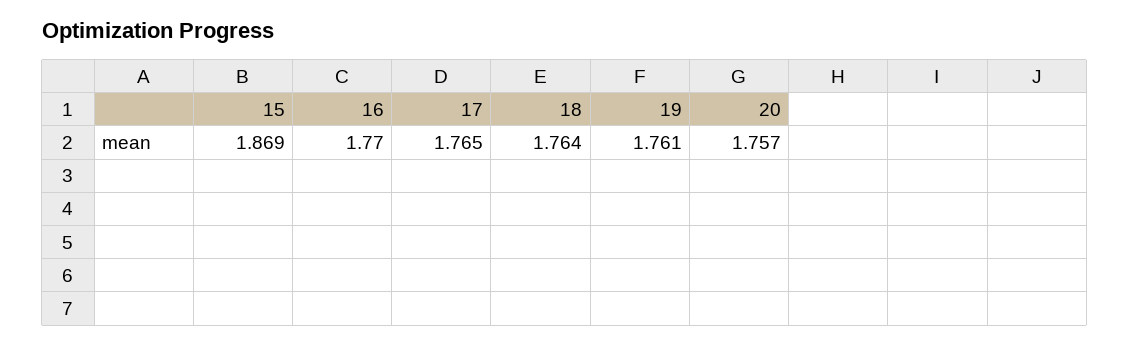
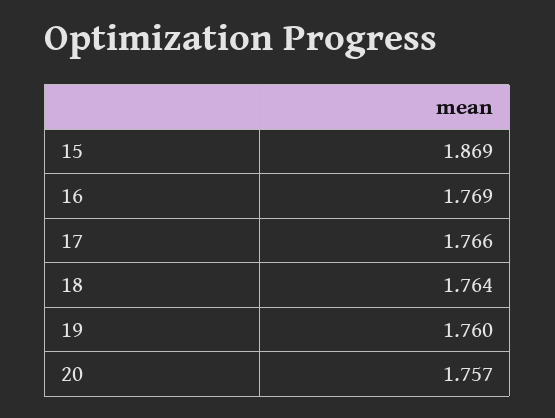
16: 1.77 -> 1.769
17: 1.765 -> 1.766
19: 1.761 -> 1.76

